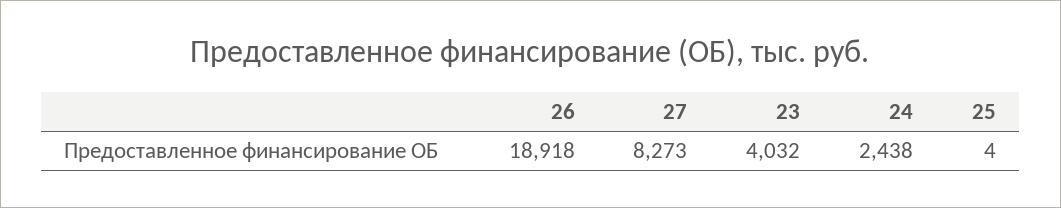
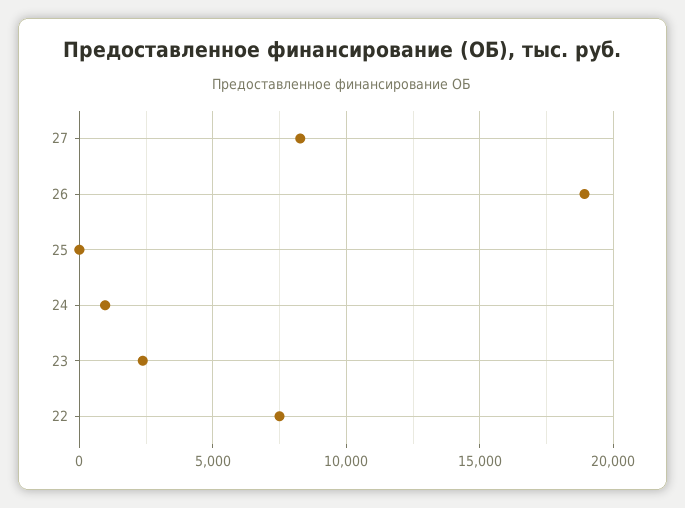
23: 4032 -> 2500
24: 2438 -> 1000
22: none -> 7500

